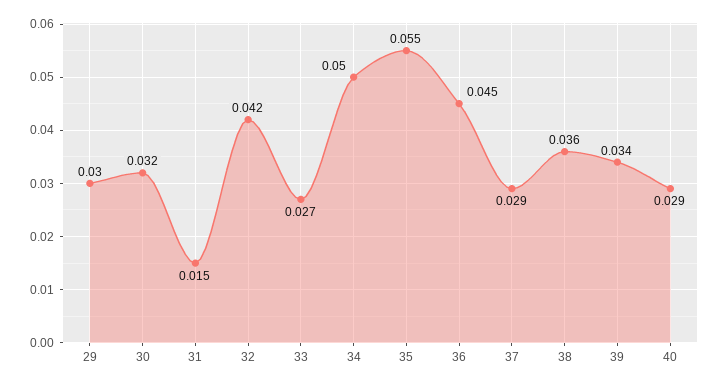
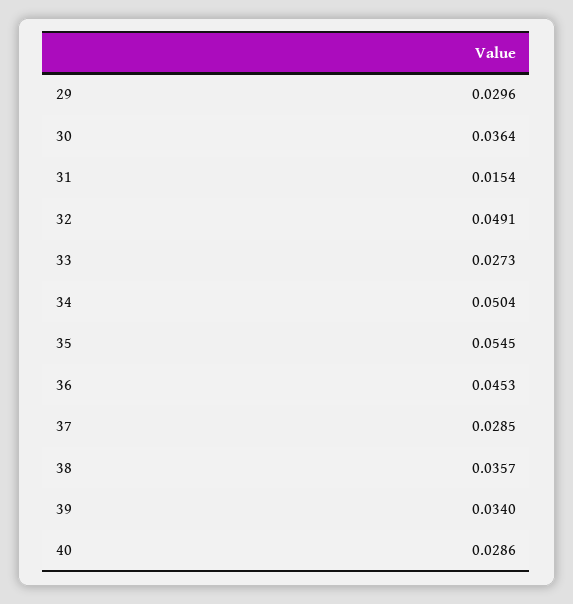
30: 0.032 -> 0.0364
32: 0.042 -> 0.0491

